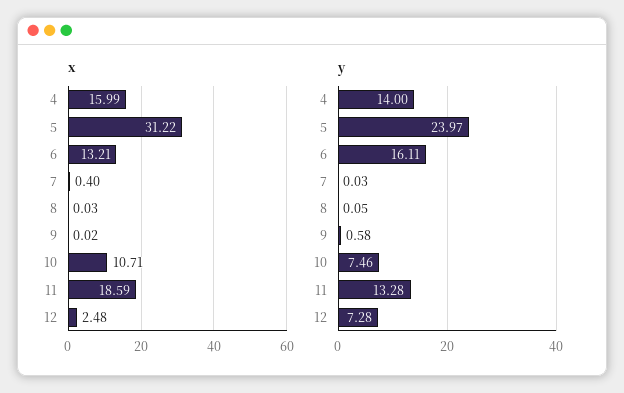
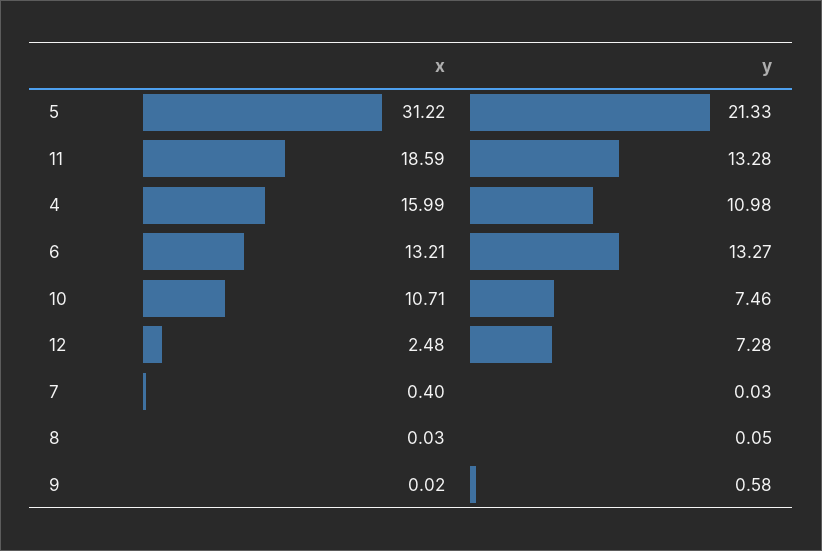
y, 4: 14 -> 10.98
y, 5: 23.97 -> 21.33
y, 6: 16.11 -> 13.27

